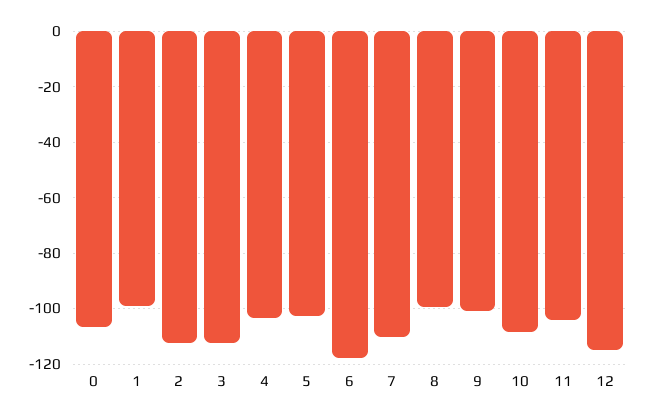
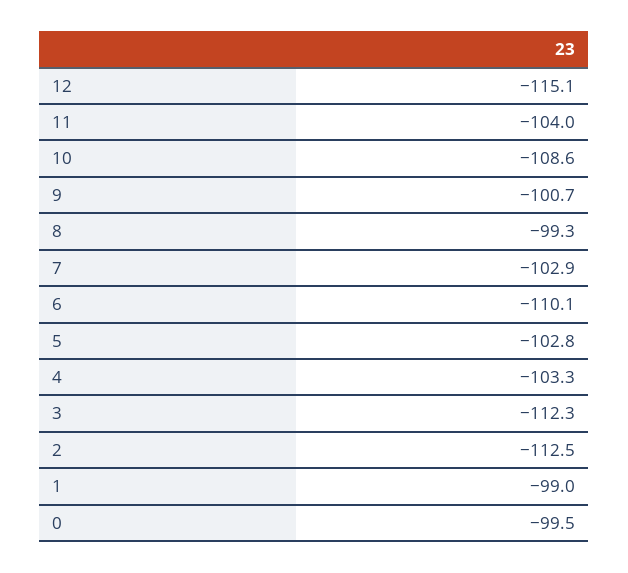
0: -107.5 -> -99.5
6: -117.5 -> -110.1
7: -110 -> -102.9

